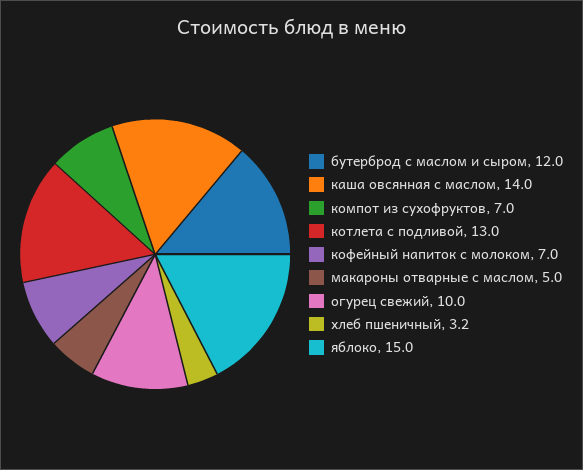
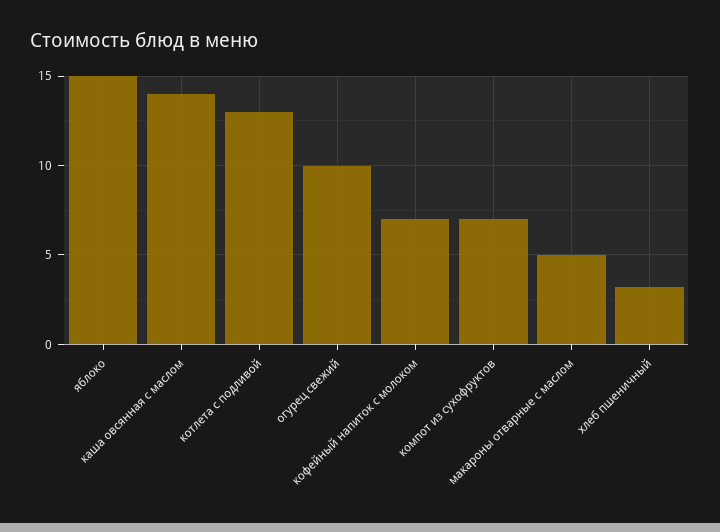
бутерброд с маслом и сыром: 12 -> none

